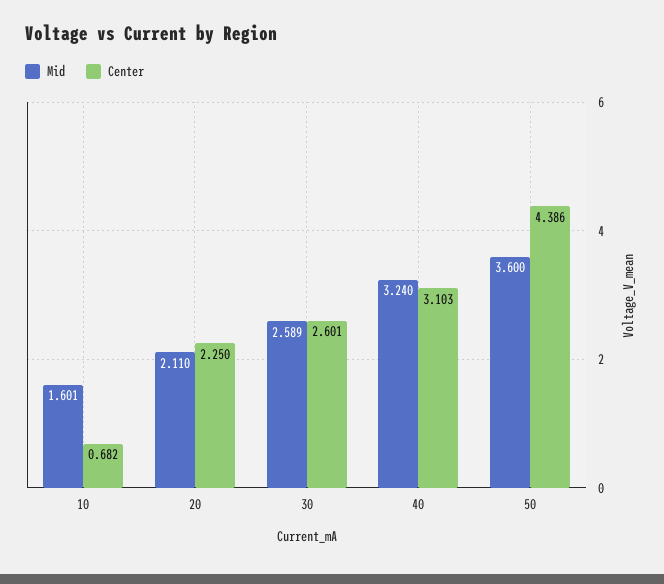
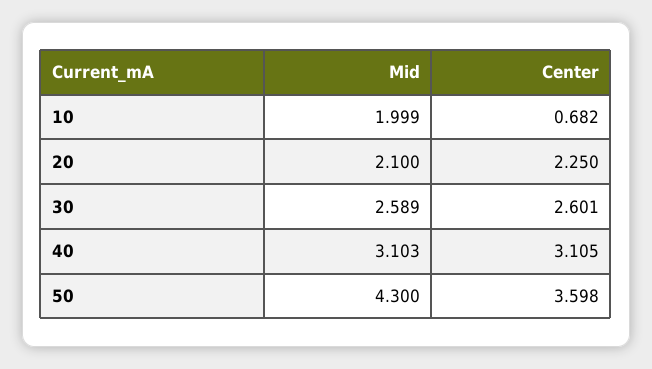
Mid, 10: 1.601 -> 1.999
Mid, 20: 2.11 -> 2.1
Mid, 40: 3.24 -> 3.103
Center, 40: 3.103 -> 3.105
Mid, 50: 3.6 -> 4.3
Center, 50: 4.386 -> 3.598

